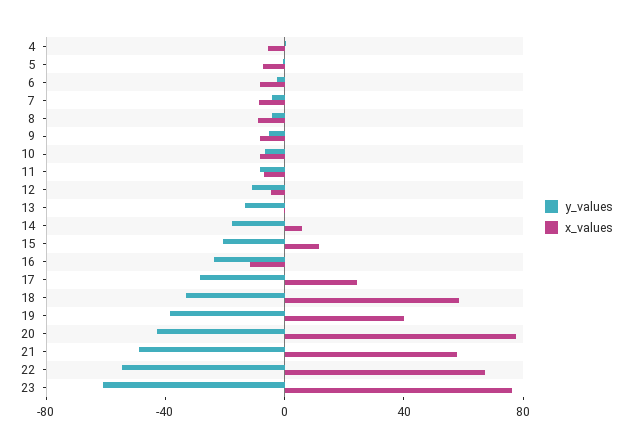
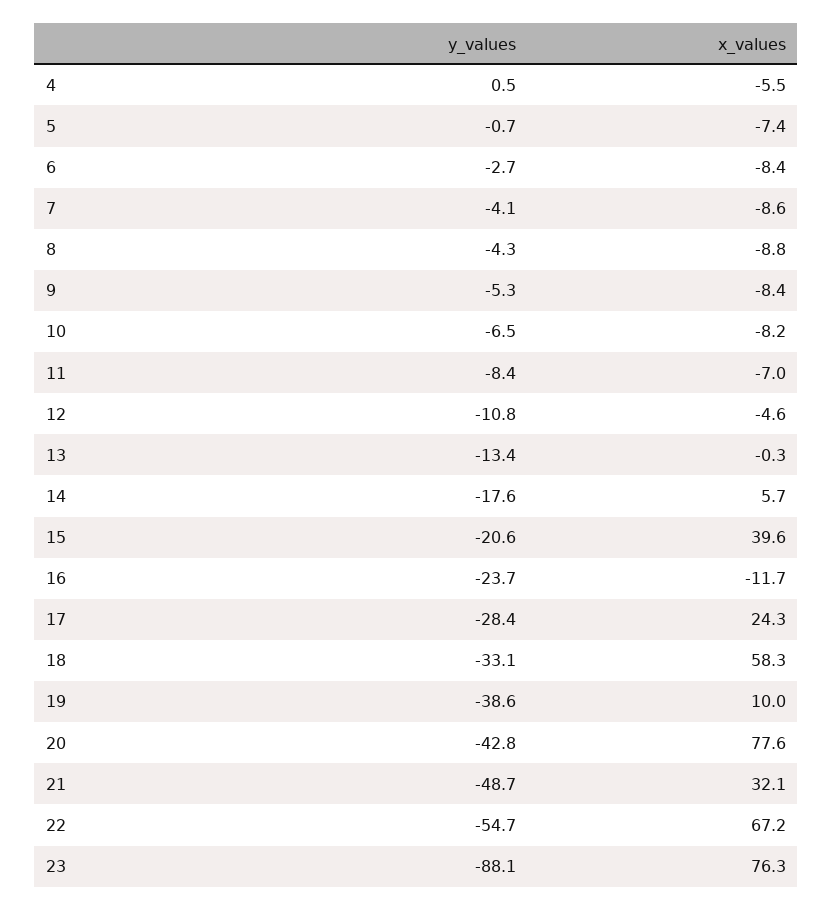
x_values, 15: 10 -> 39.6
x_values, 19: 40 -> 10
x_values, 21: 60 -> 32.1
y_values, 23: -60 -> -88.1

